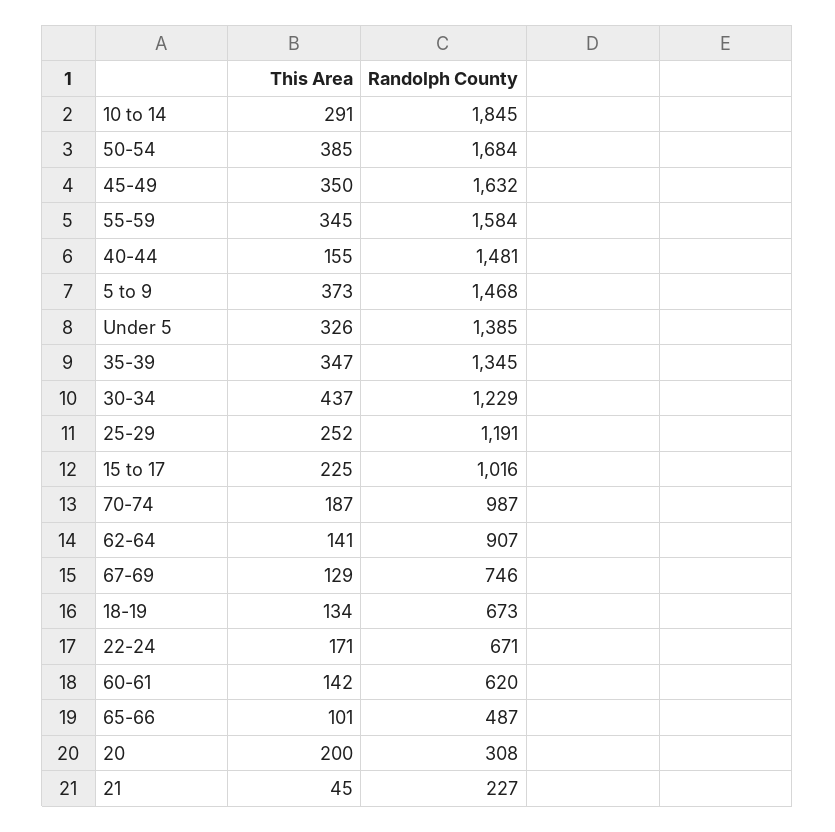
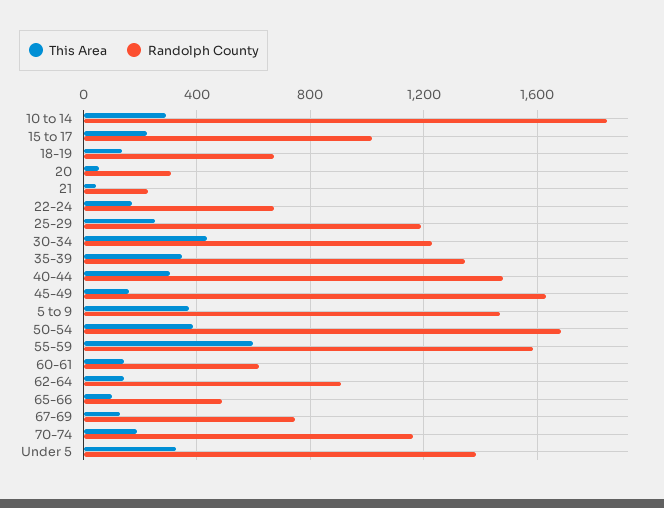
This Area, 45-49: 350 -> 150
This Area, 55-59: 345 -> 600
This Area, 40-44: 155 -> 300
Randolph County, 70-74: 987 -> 1150
This Area, 20: 200 -> 50

